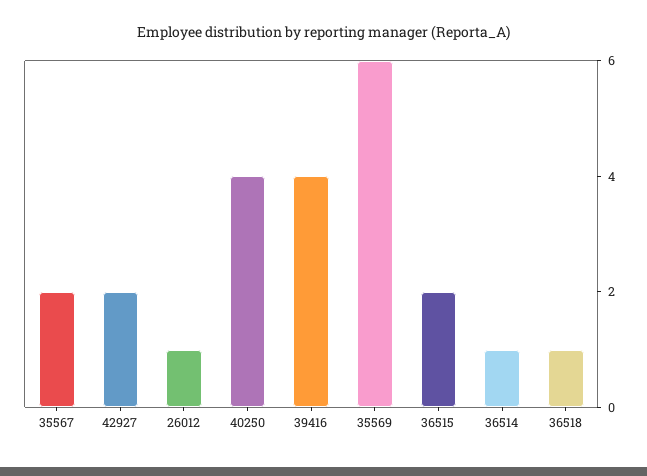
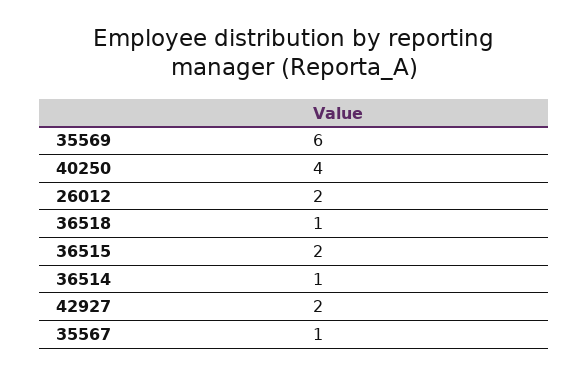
35567: 2 -> 1
26012: 1 -> 2
39416: 4 -> none

